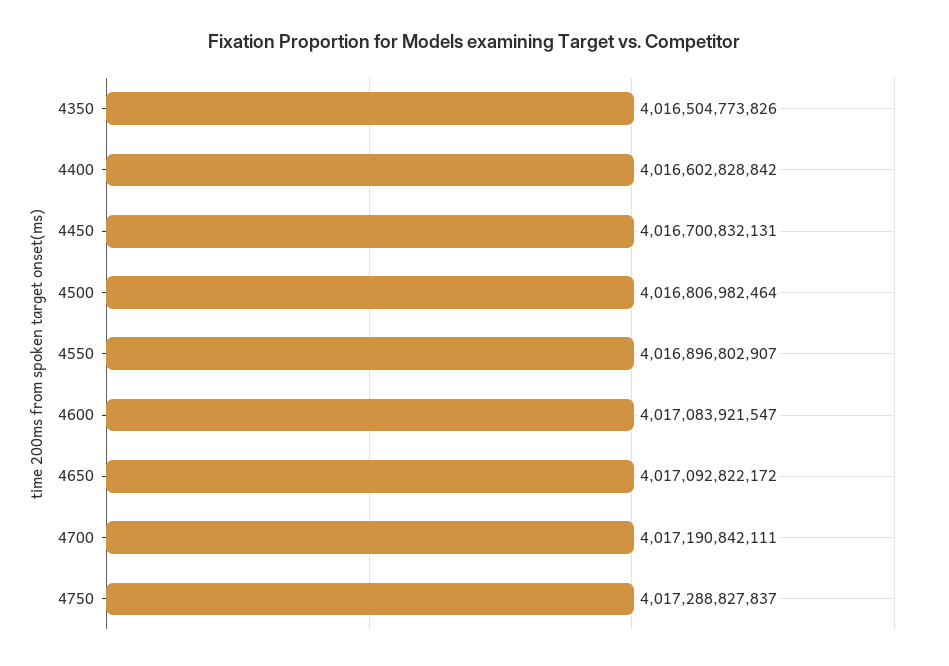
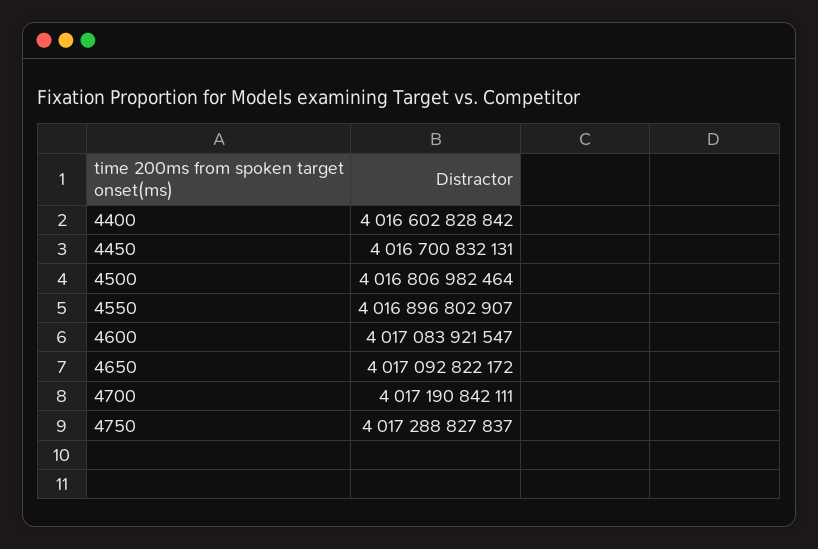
4350: 4016504773826 -> none

